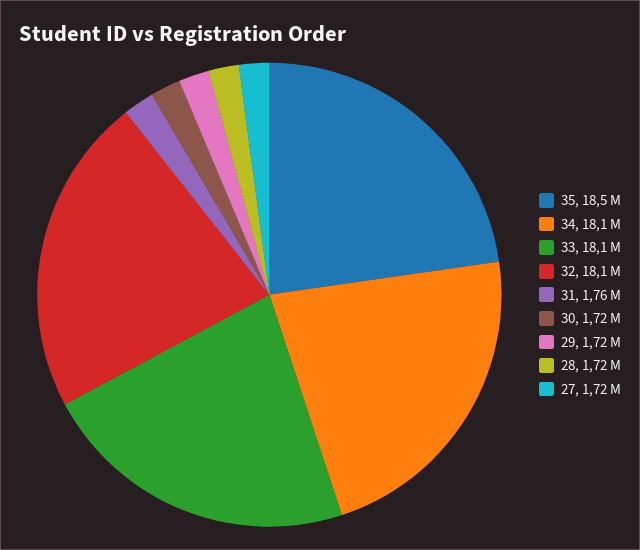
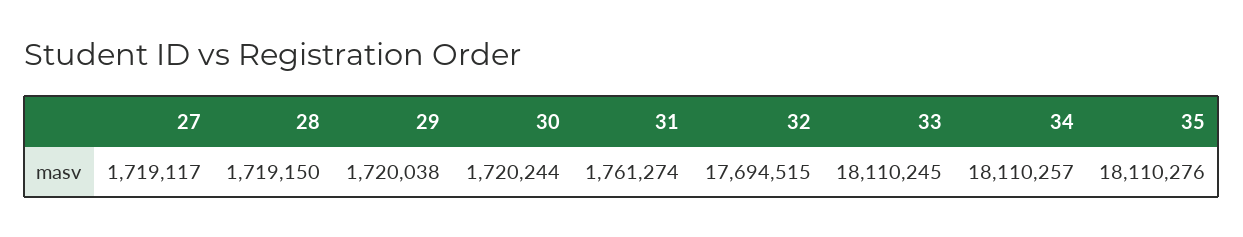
35: 18500000 -> 18110276
32: 18100000 -> 17694515

